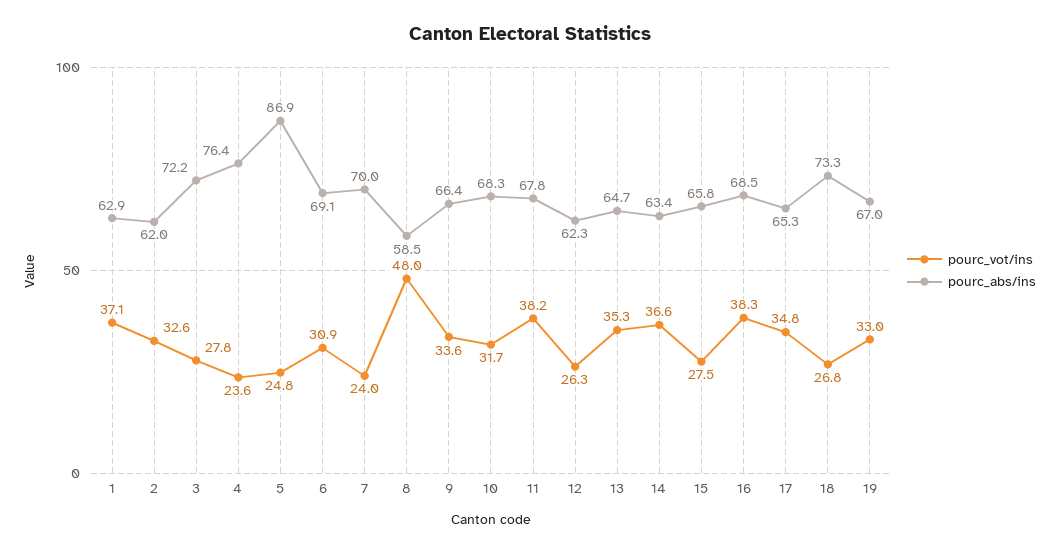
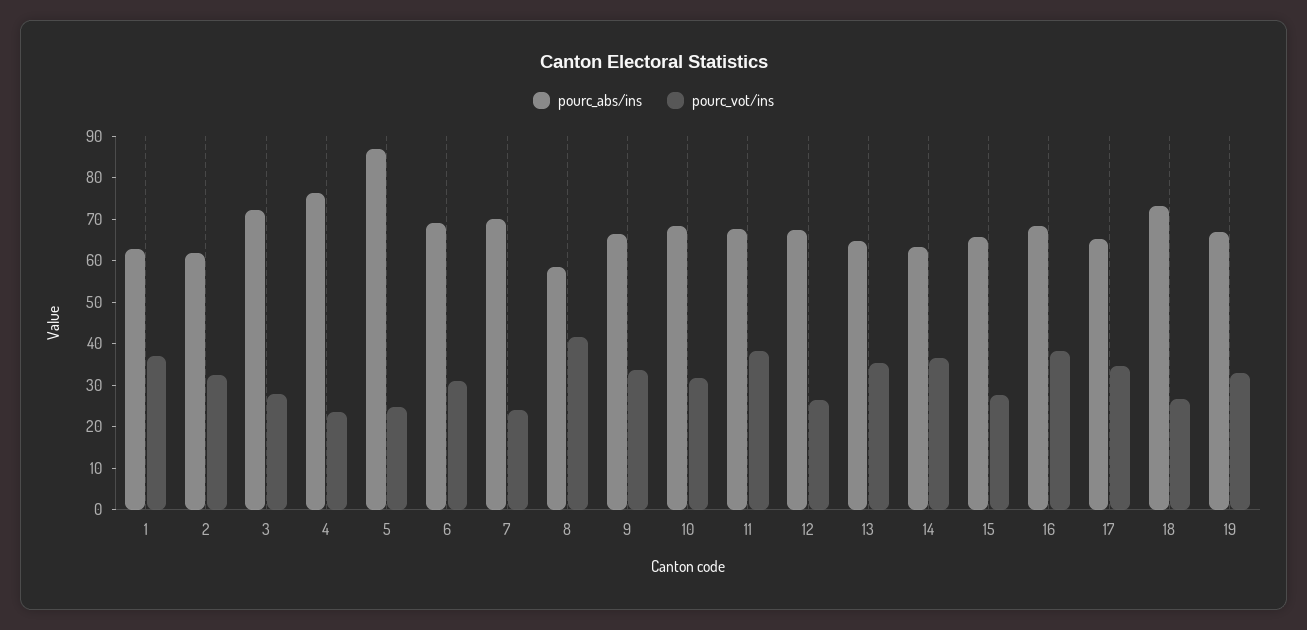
pourc_vot/ins, 8: 48 -> 42
pourc_abs/ins, 12: 62.3 -> 68

